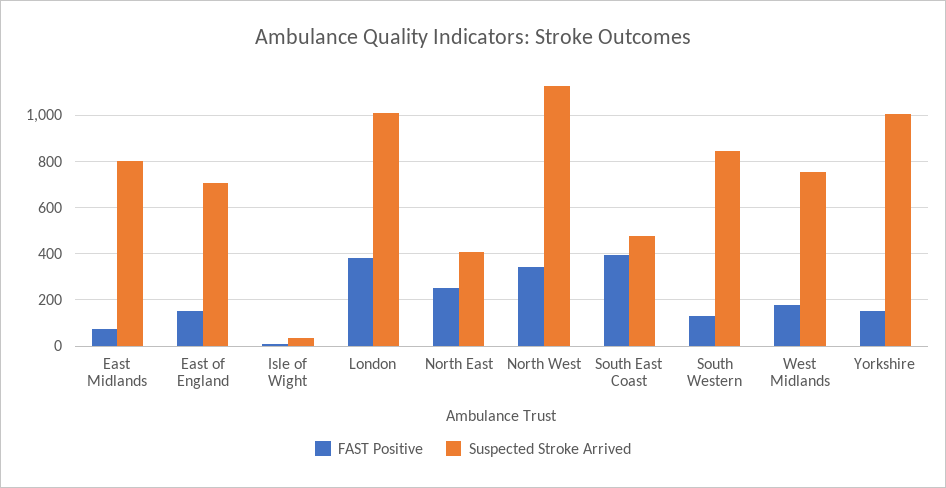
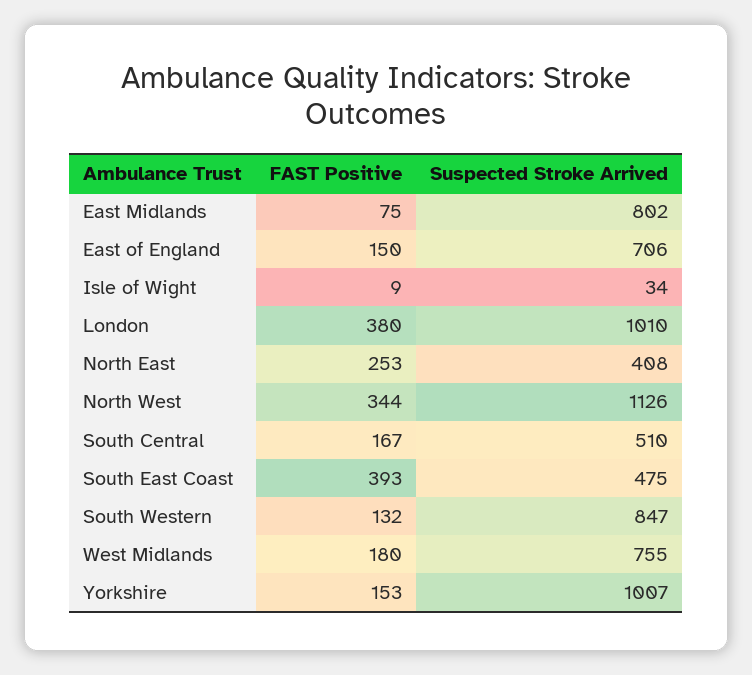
FAST Positive, South Central: none -> 167
Suspected Stroke Arrived, South Central: none -> 510

